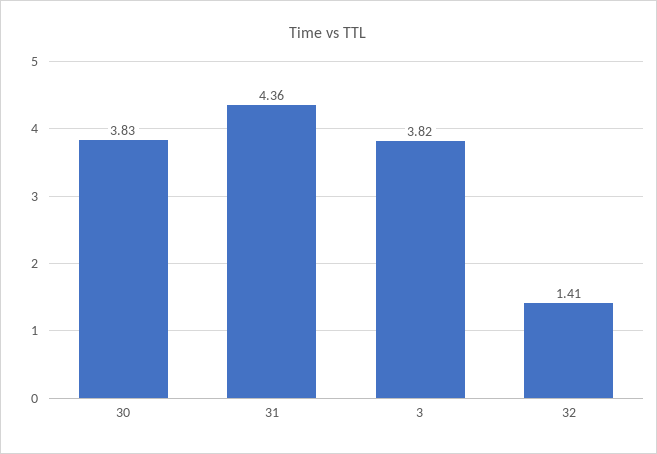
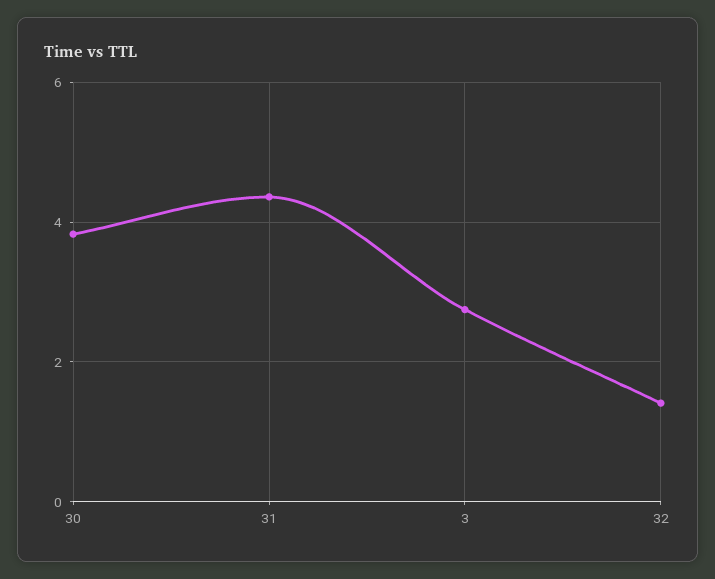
3: 3.82 -> 2.8

